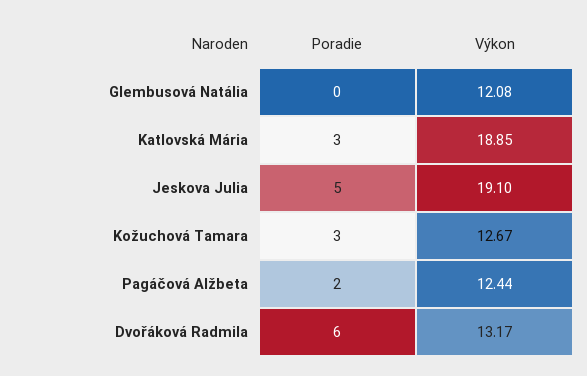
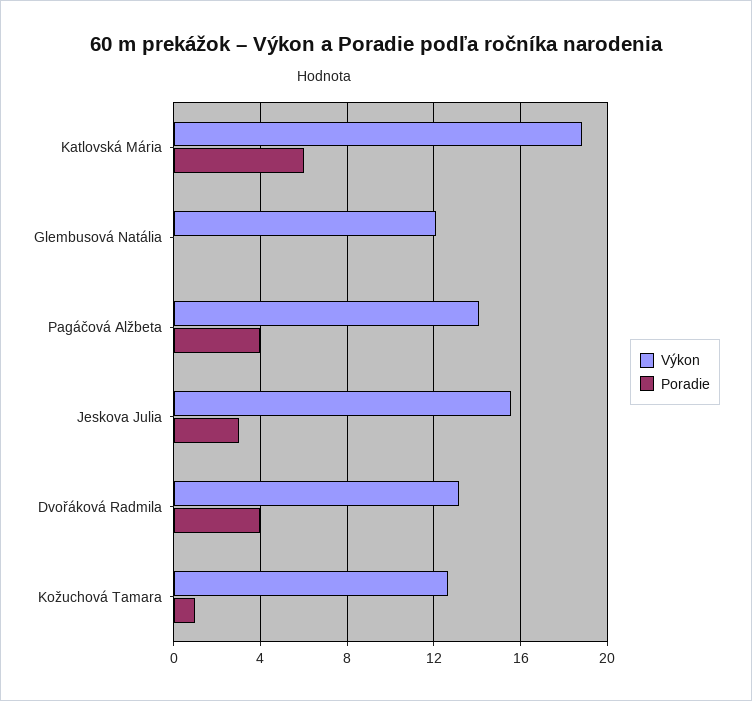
Poradie, Katlovská Mária: 3 -> 6
Poradie, Jeskova Julia: 5 -> 3
Výkon, Jeskova Julia: 19.1 -> 15.5
Poradie, Kožuchová Tamara: 3 -> 1
Poradie, Pagáčová Alžbeta: 2 -> 4
Výkon, Pagáčová Alžbeta: 12.44 -> 14
Poradie, Dvořáková Radmila: 6 -> 4

